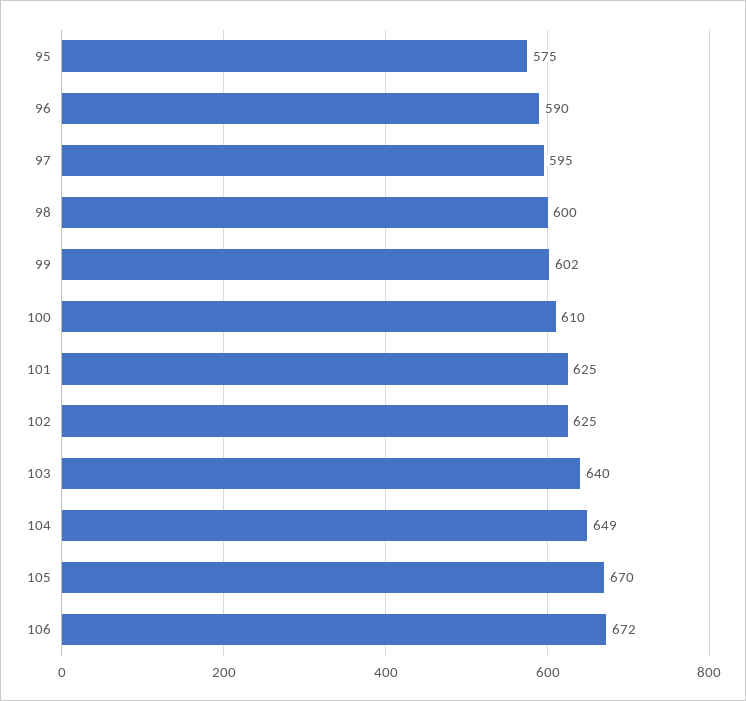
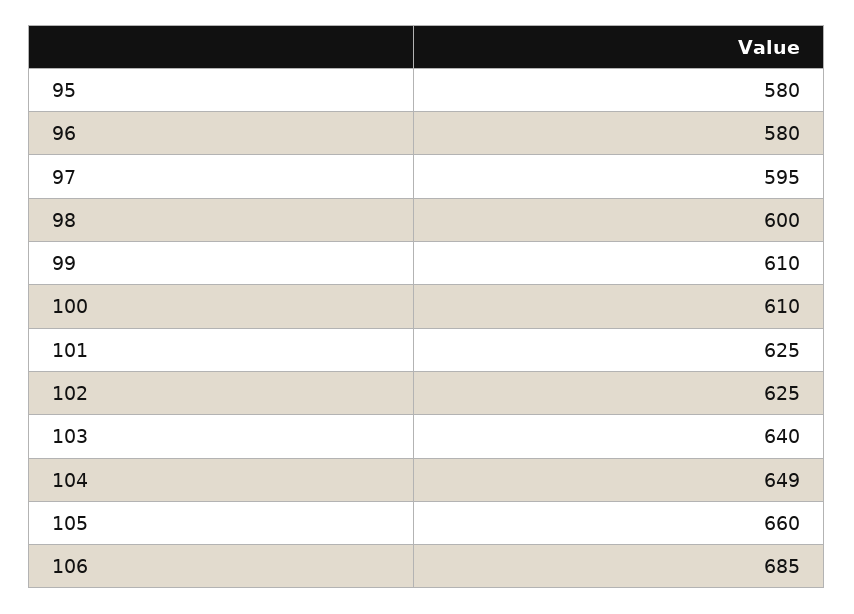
95: 575 -> 580
96: 590 -> 580
99: 602 -> 610
105: 670 -> 660
106: 672 -> 685

